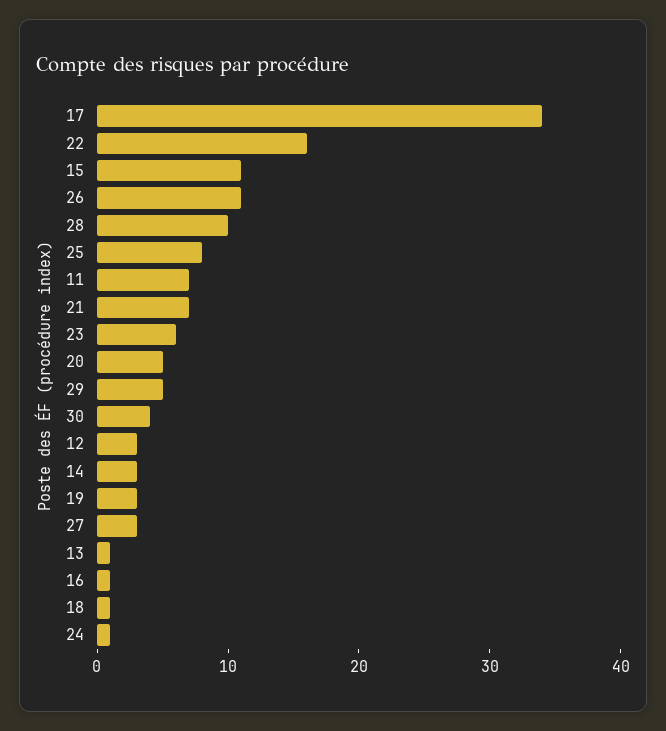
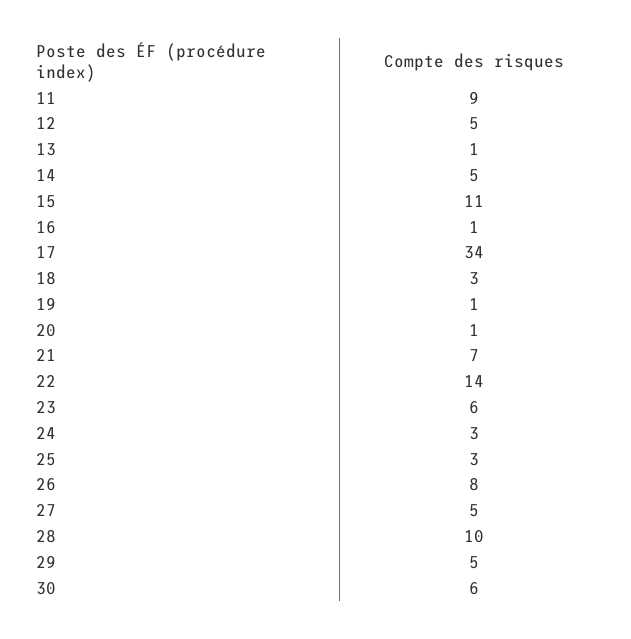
22: 16 -> 14
26: 11 -> 8
25: 8 -> 3
11: 7 -> 9
20: 5 -> 1
30: 4 -> 6
12: 3 -> 5
14: 3 -> 5
19: 3 -> 1
27: 3 -> 5
18: 1 -> 3
24: 1 -> 3

